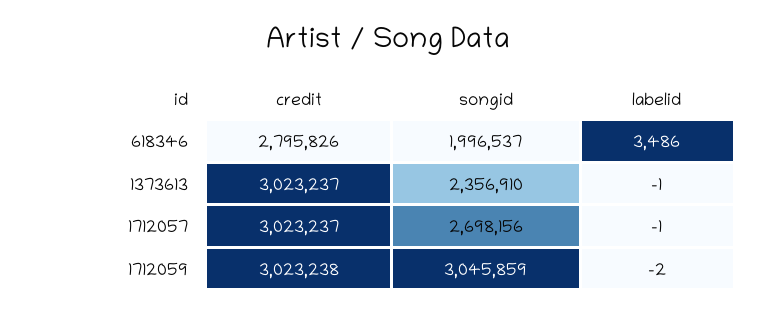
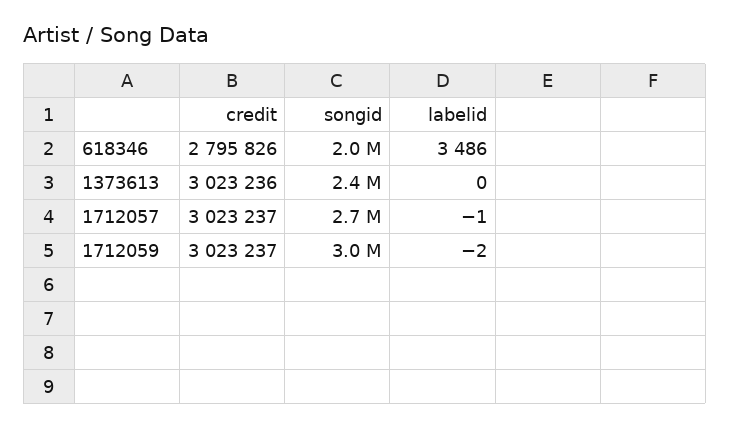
credit, 1373613: 3023237 -> 3023236
labelid, 1373613: -1 -> 0
credit, 1712059: 3023238 -> 3023237

